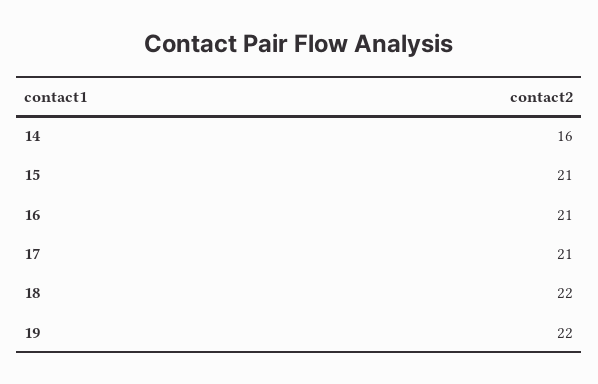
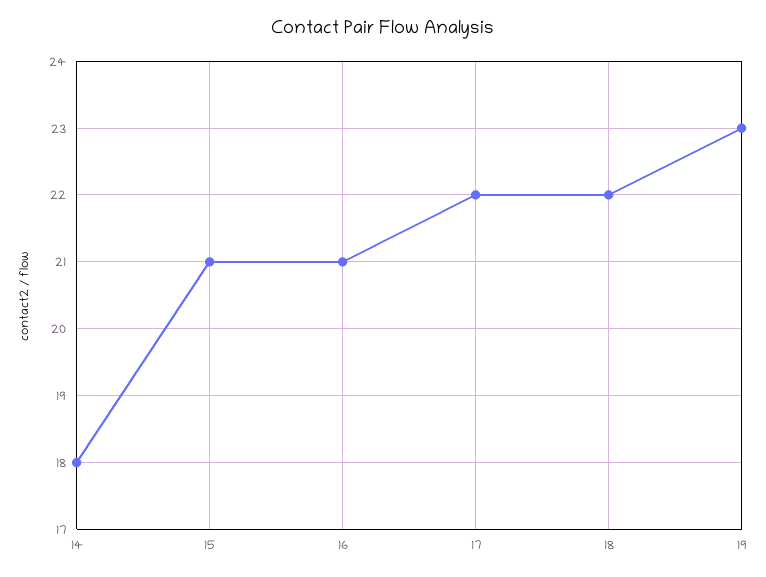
14: 16 -> 18
17: 21 -> 22
19: 22 -> 23

